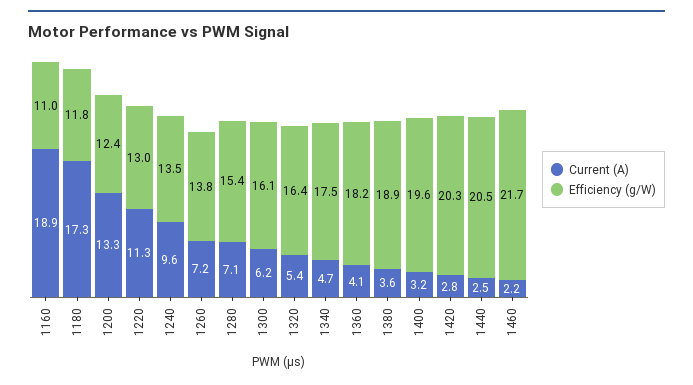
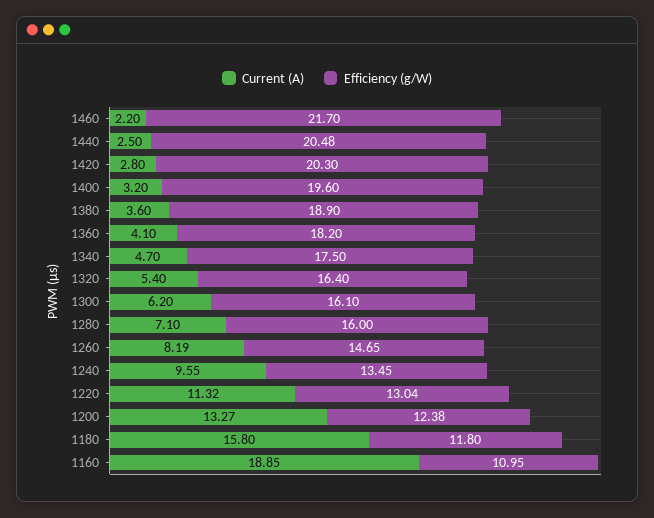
Current (A), 1180: 17.3 -> 15.8
Current (A), 1260: 7.2 -> 8.19
Efficiency (g/W), 1260: 13.8 -> 14.65
Efficiency (g/W), 1280: 15.4 -> 16

